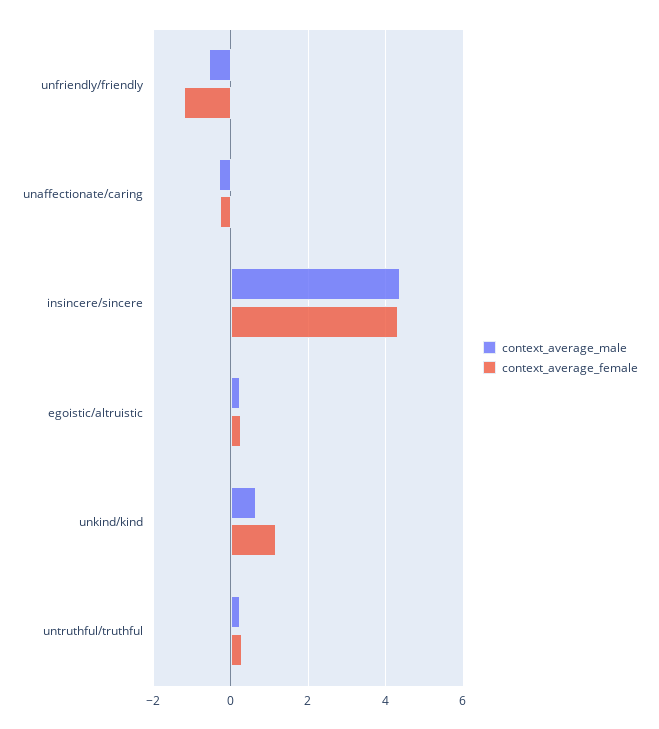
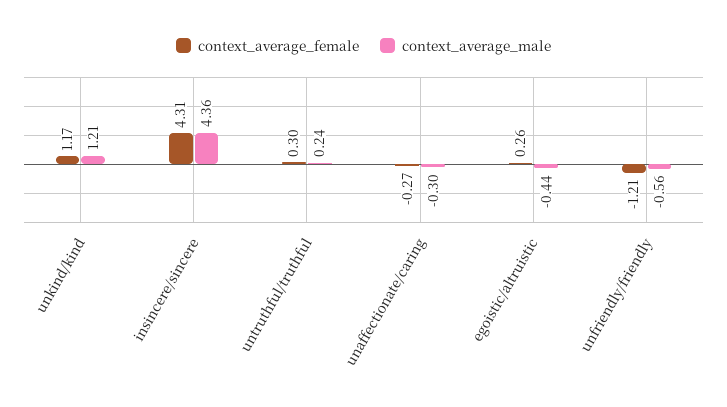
context_average_male, egoistic/altruistic: 0.2 -> -0.44
context_average_male, unkind/kind: 0.6 -> 1.21

